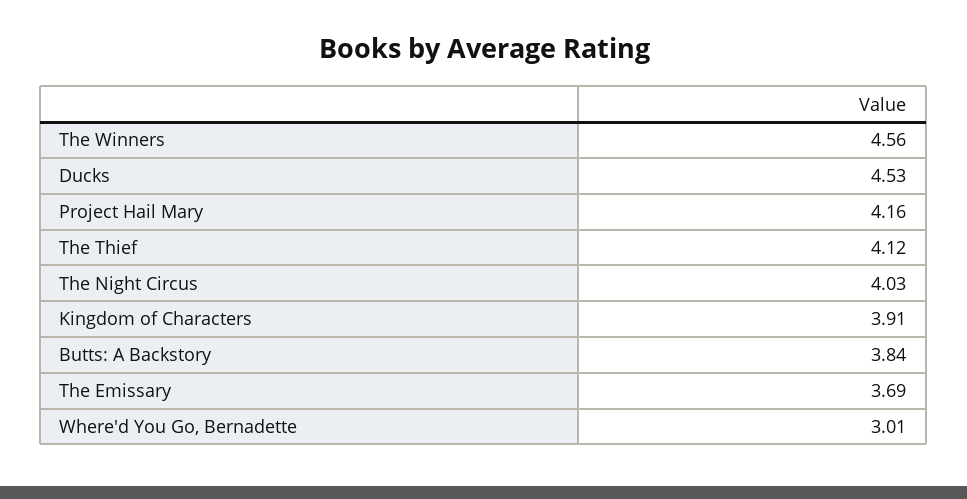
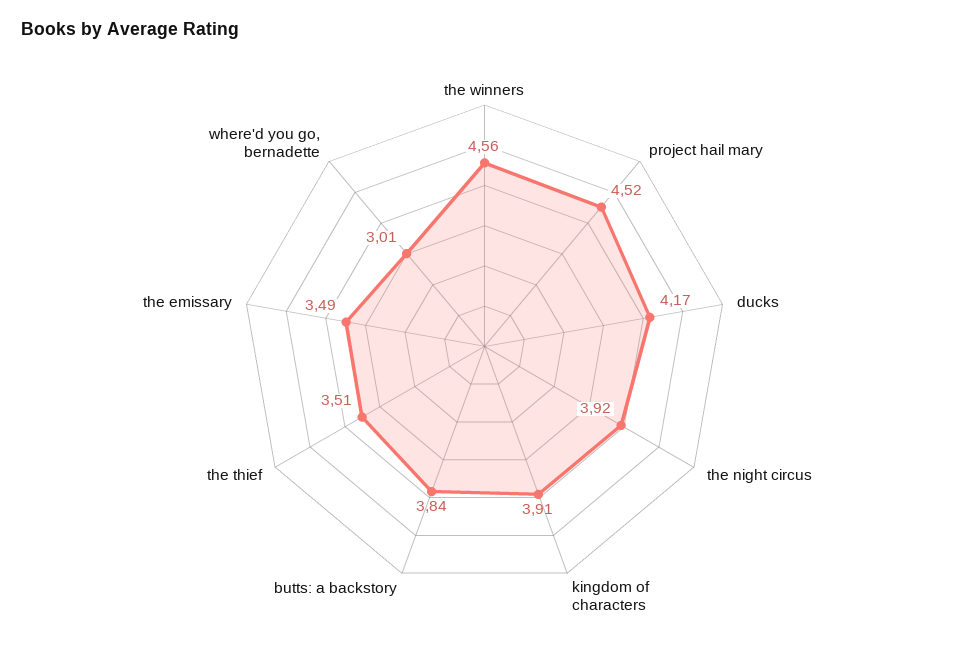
Ducks: 4.53 -> 4.17
Project Hail Mary: 4.16 -> 4.52
The Thief: 4.12 -> 3.51
The Night Circus: 4.03 -> 3.92
The Emissary: 3.69 -> 3.49

